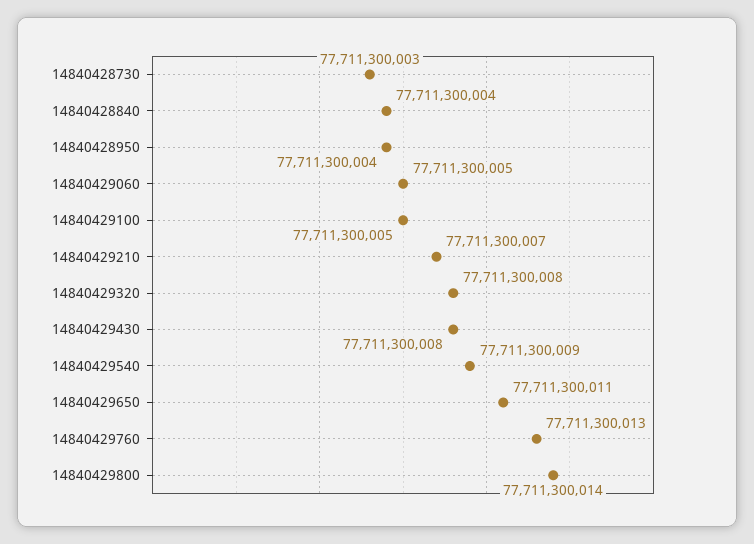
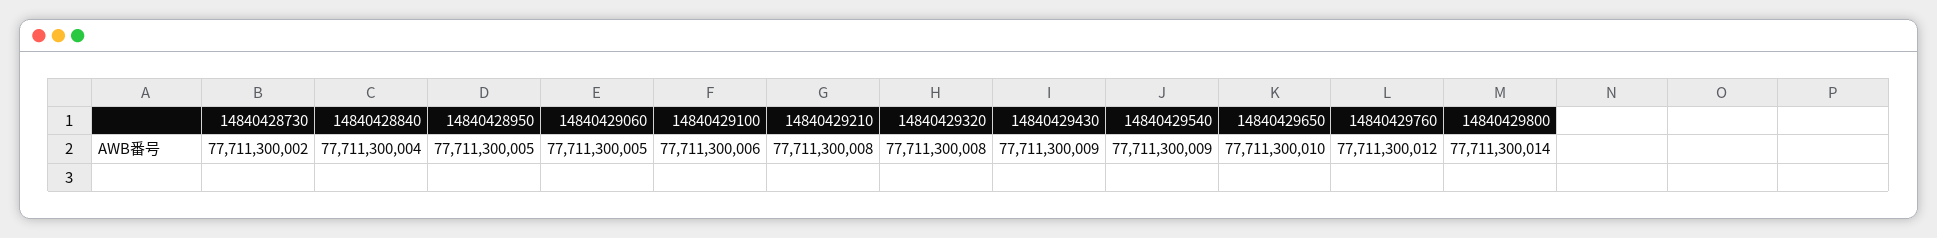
14840428730: 77711300003 -> 77711300002
14840428950: 77711300004 -> 77711300005
14840429100: 77711300005 -> 77711300006
14840429210: 77711300007 -> 77711300008
14840429430: 77711300008 -> 77711300009
14840429650: 77711300011 -> 77711300010
14840429760: 77711300013 -> 77711300012

